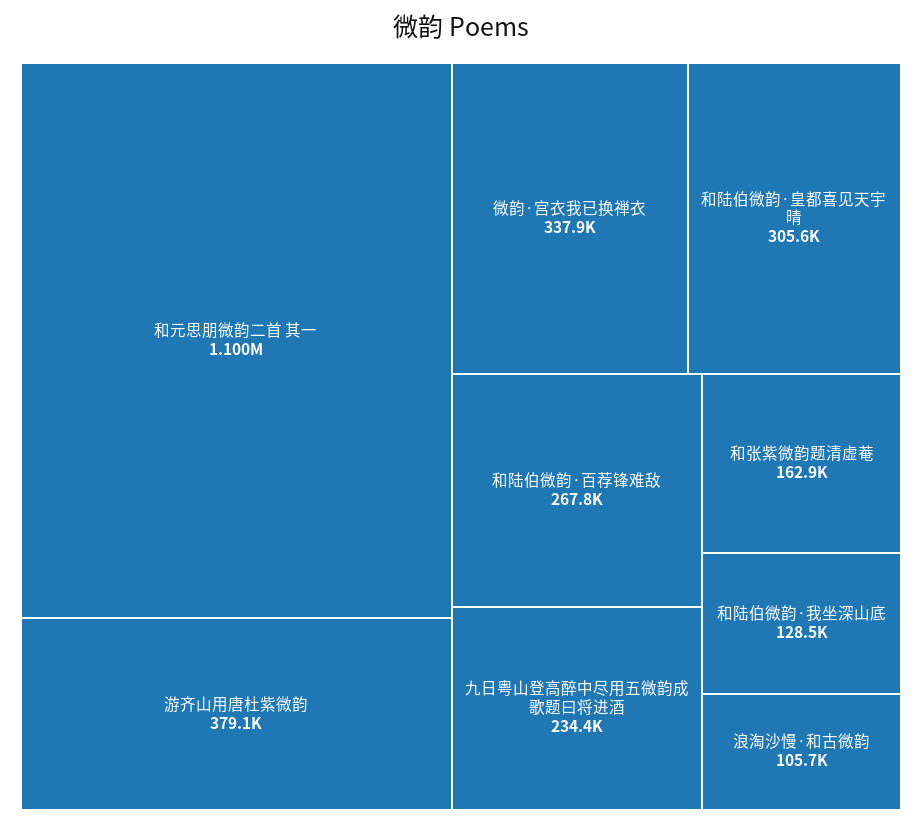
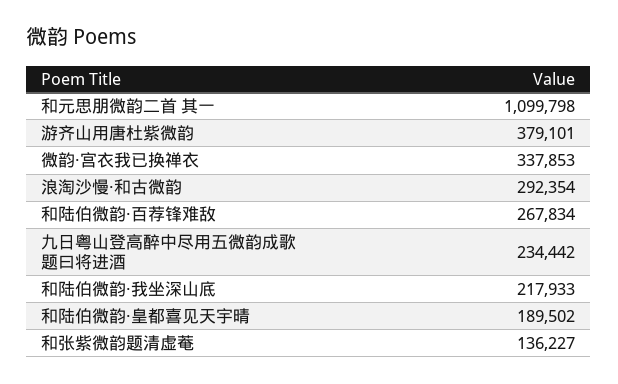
和陆伯微韵·皇都喜见天宇晴: 305600 -> 189502
和张紫微韵题清虚菴: 162900 -> 136227
和陆伯微韵·我坐深山底: 128500 -> 217933
浪淘沙慢·和古微韵: 105700 -> 292354

